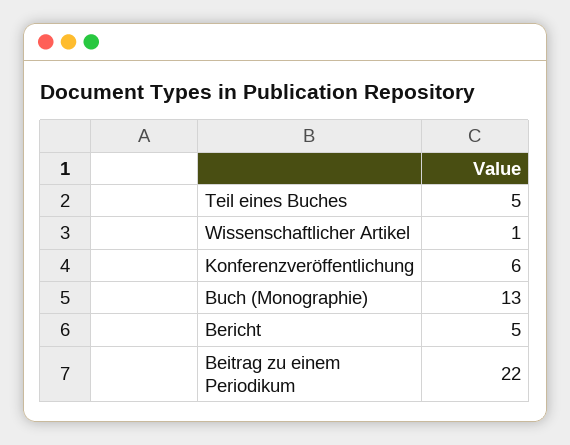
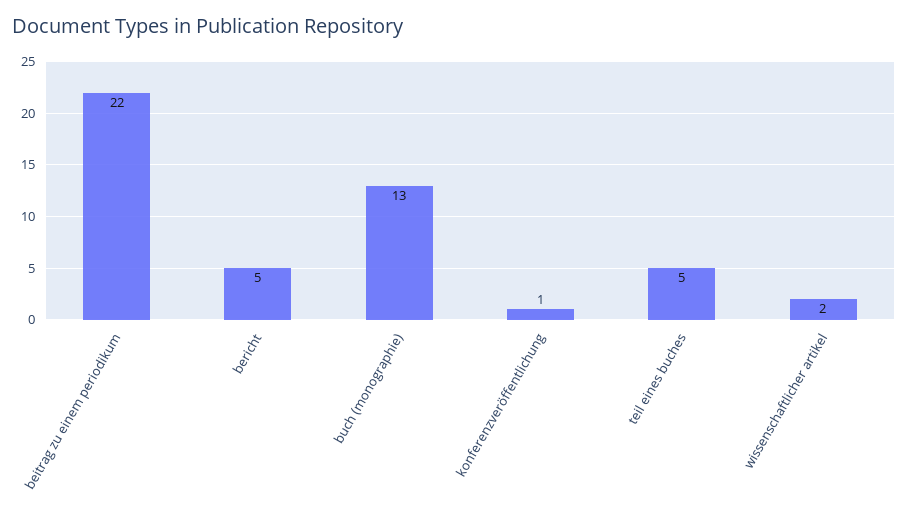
Wissenschaftlicher Artikel: 1 -> 2
Konferenzveröffentlichung: 6 -> 1

